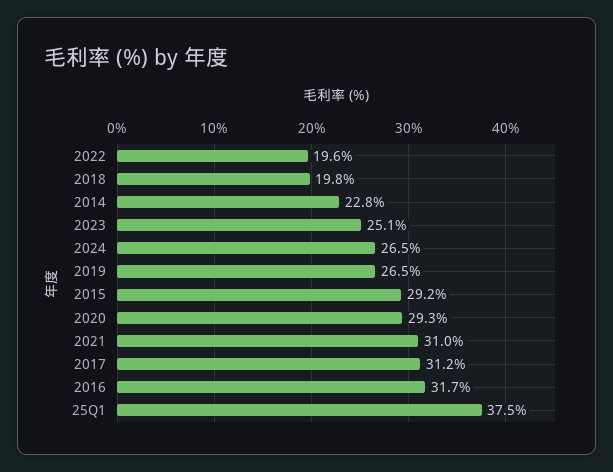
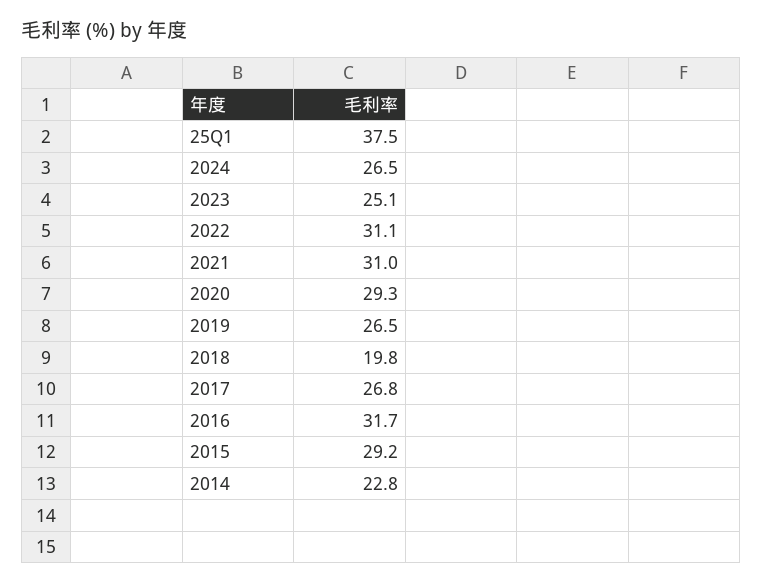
2022: 19.6 -> 31.1
2017: 31.2 -> 26.8

